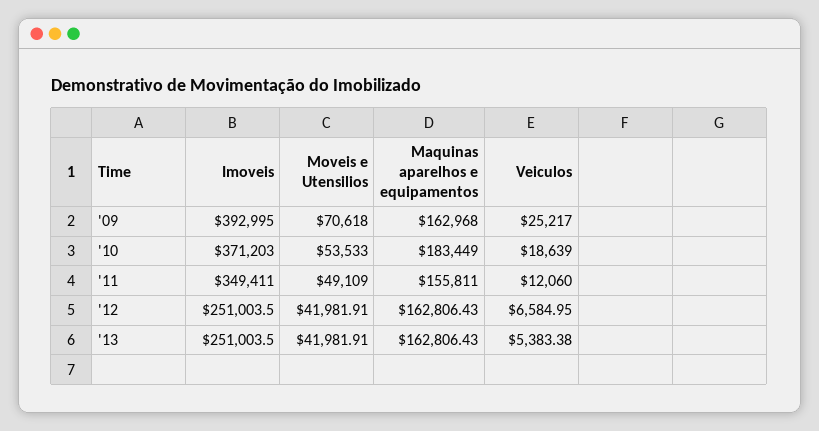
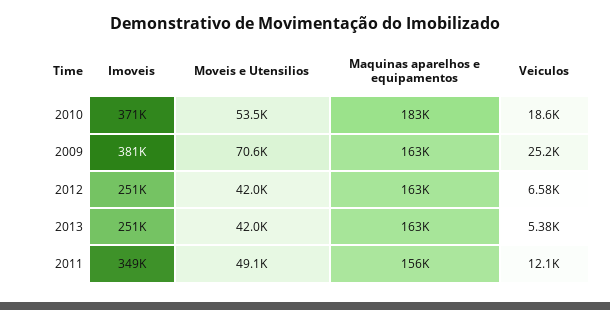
Imoveis, '09: 392995 -> 381000

